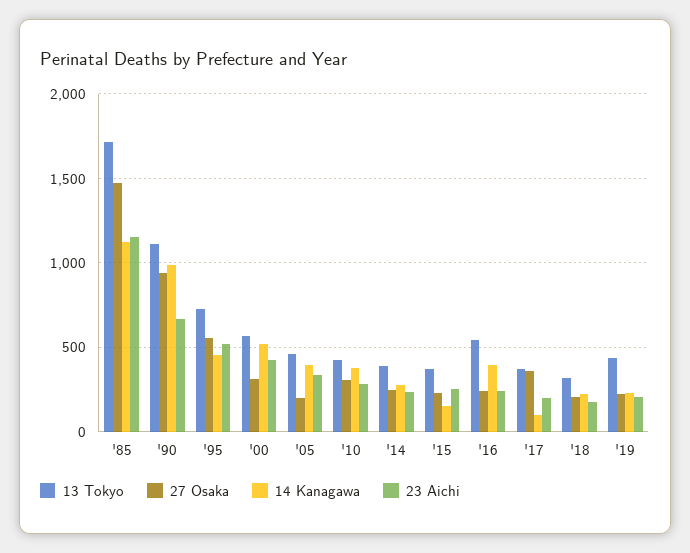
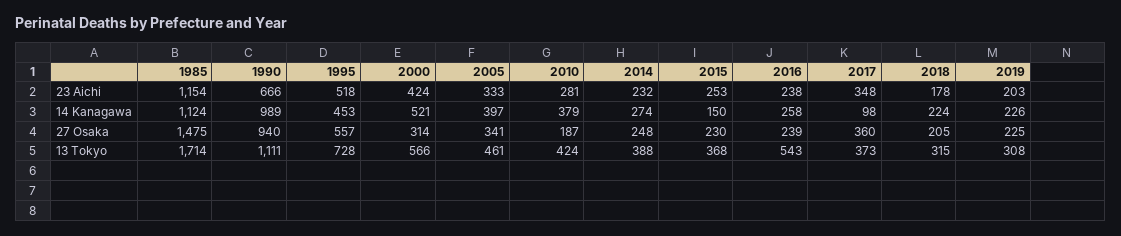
27 Osaka, '05: 200 -> 341
27 Osaka, '10: 300 -> 187
14 Kanagawa, '16: 400 -> 258
23 Aichi, '17: 200 -> 348
13 Tokyo, '19: 450 -> 308

